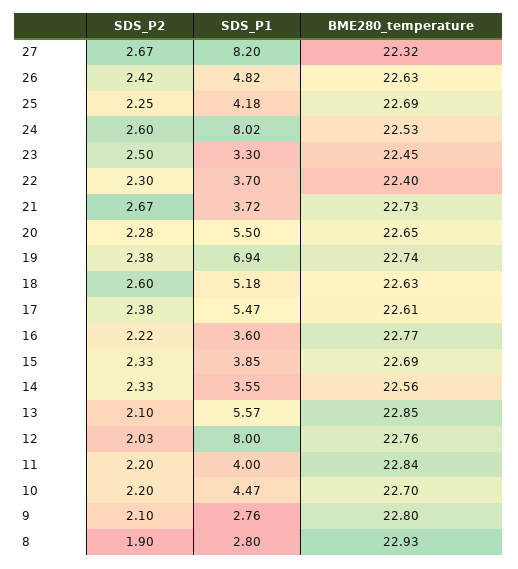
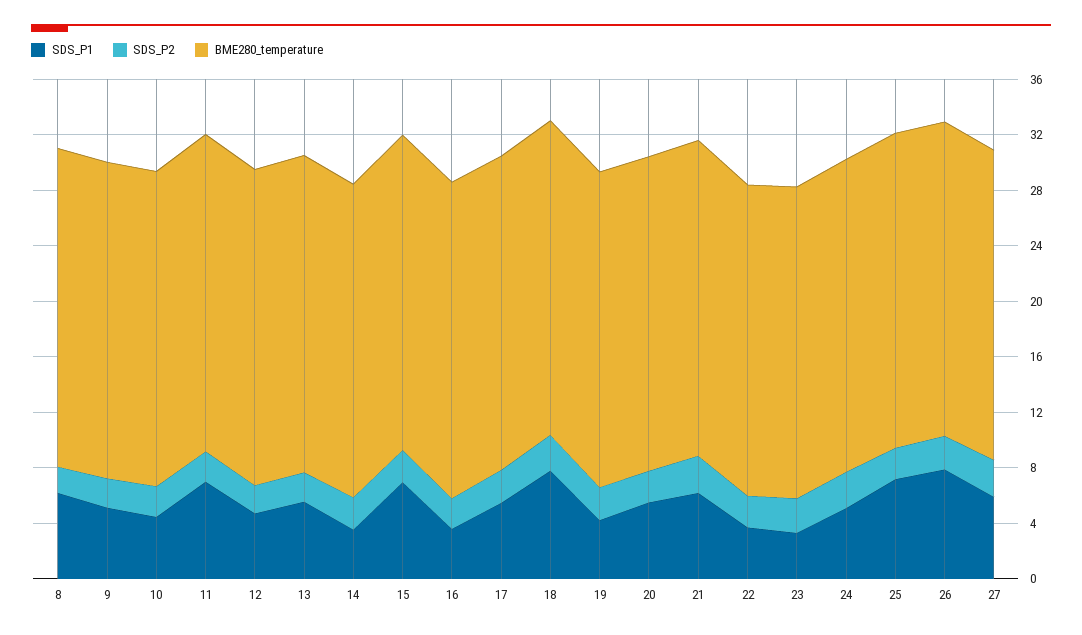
SDS_P1, 27: 8.2 -> 6
SDS_P1, 26: 4.82 -> 8
SDS_P1, 25: 4.18 -> 7
SDS_P1, 24: 8.02 -> 5
SDS_P1, 21: 3.72 -> 6
SDS_P1, 19: 6.94 -> 4
SDS_P1, 18: 5.18 -> 8
SDS_P1, 15: 3.85 -> 7
SDS_P1, 12: 8 -> 5
SDS_P1, 11: 4 -> 7
SDS_P1, 9: 2.76 -> 5
SDS_P1, 8: 2.8 -> 6

